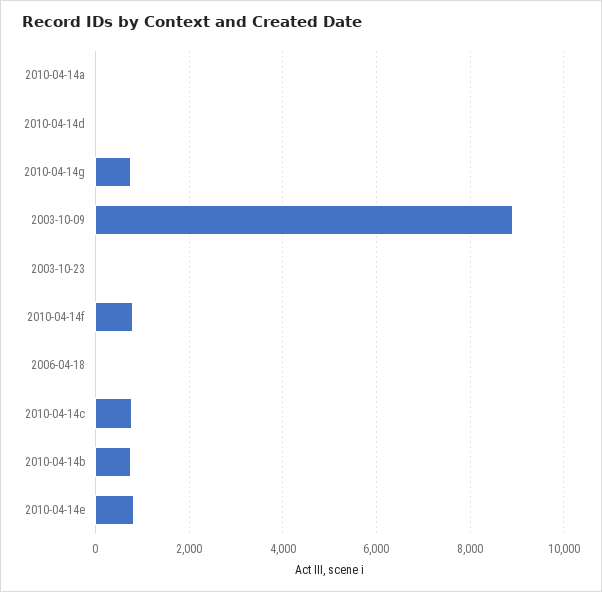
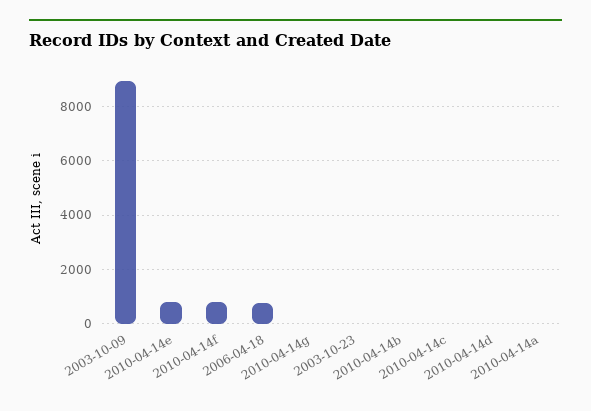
2010-04-14g: 800 -> 0
2006-04-18: 0 -> 750
2010-04-14c: 800 -> 0
2010-04-14b: 800 -> 0

